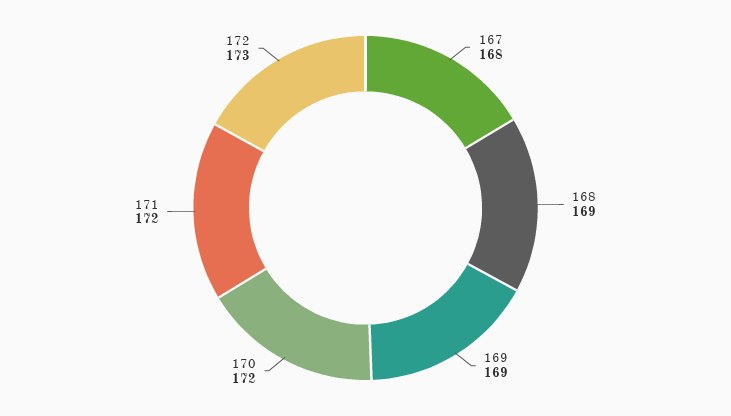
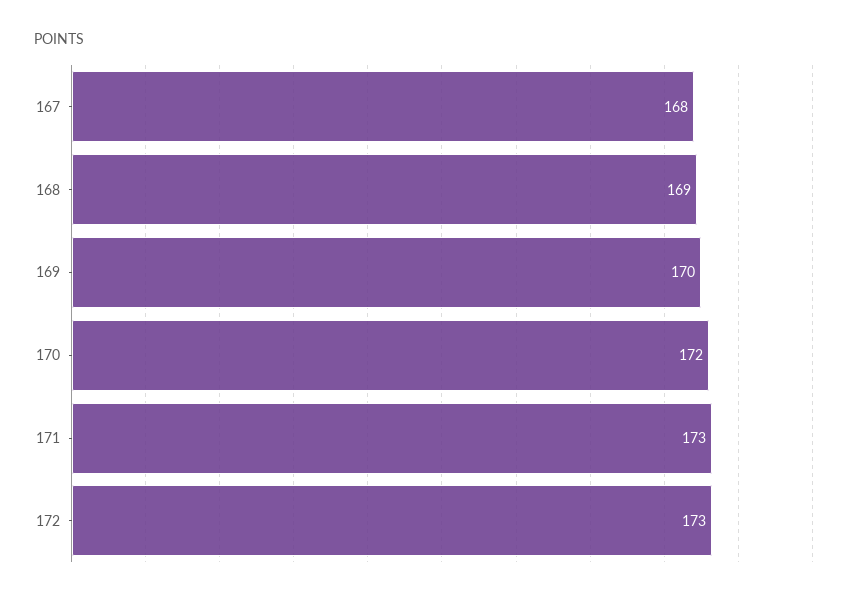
169: 169 -> 170
171: 172 -> 173

